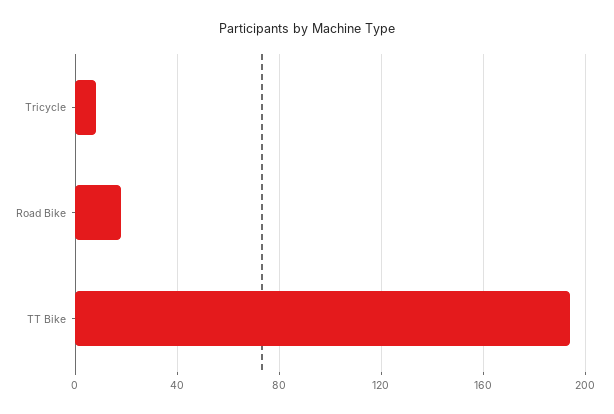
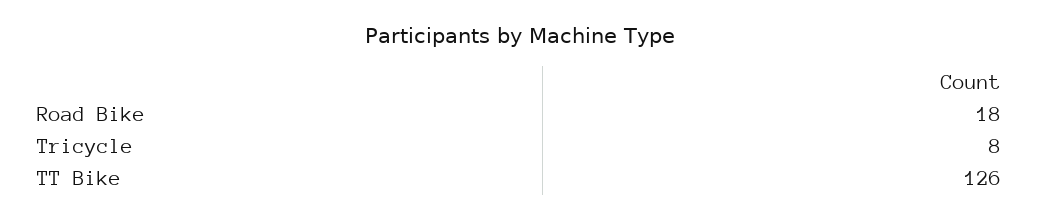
TT Bike: 195 -> 126

